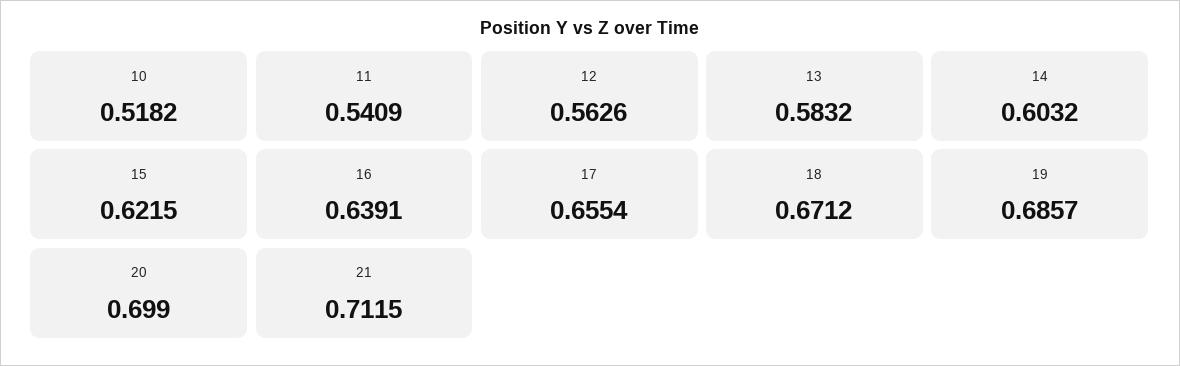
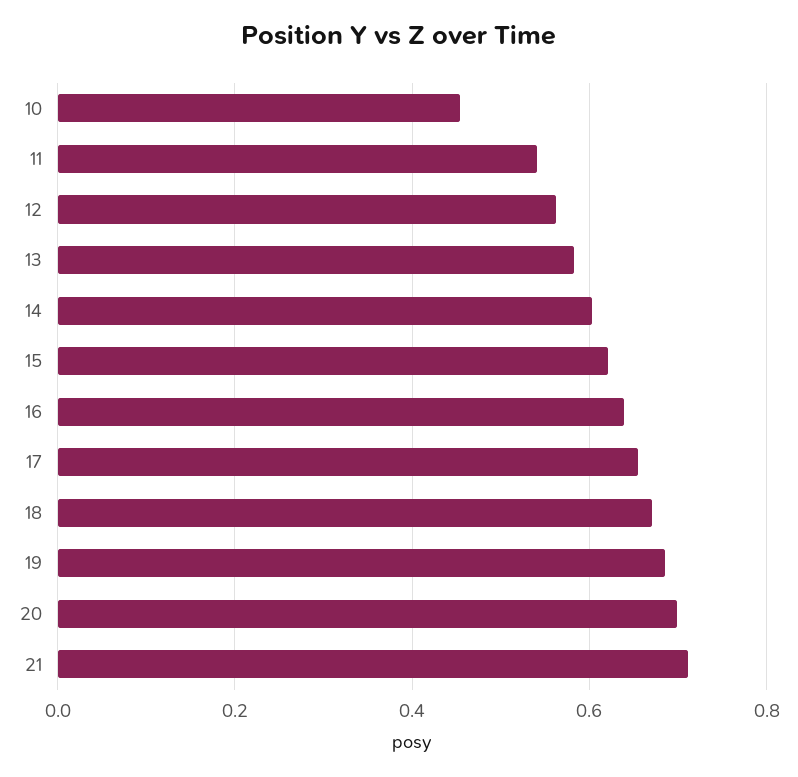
10: 0.5182 -> 0.46

